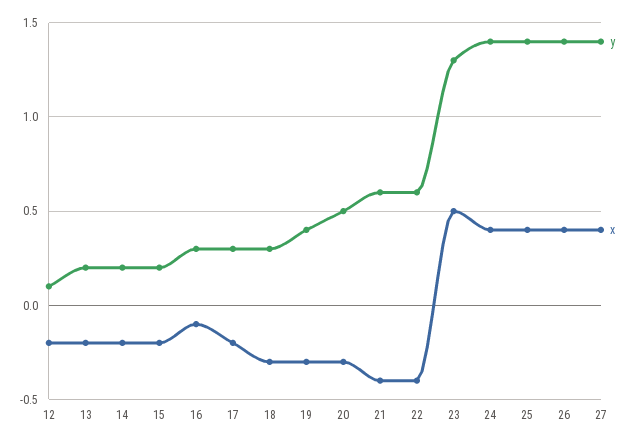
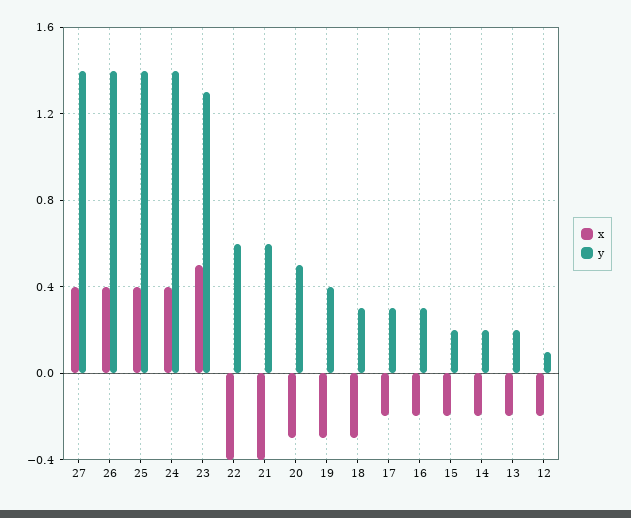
x, 16: -0.1 -> -0.2

